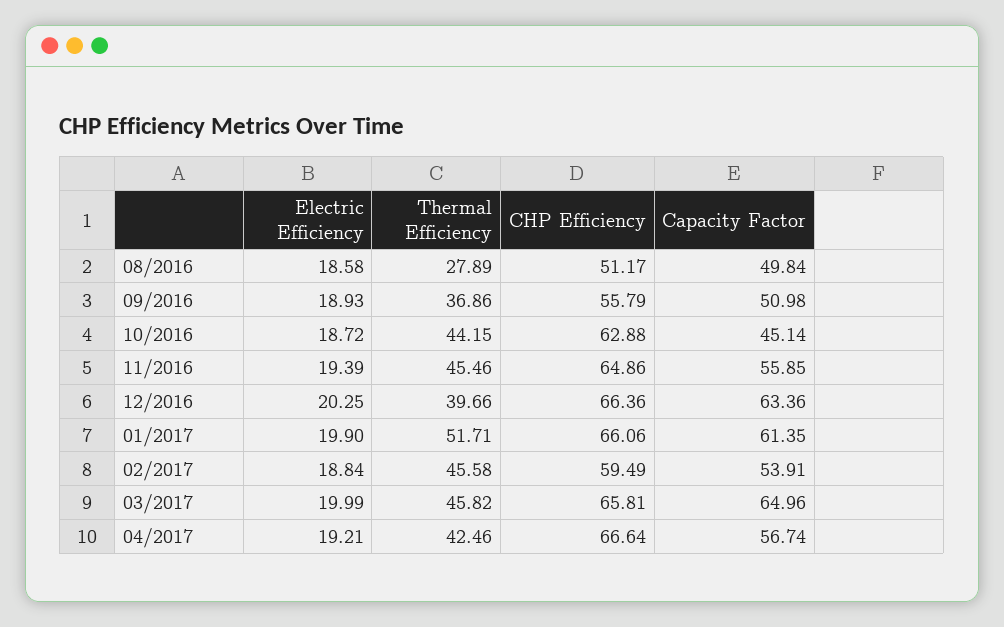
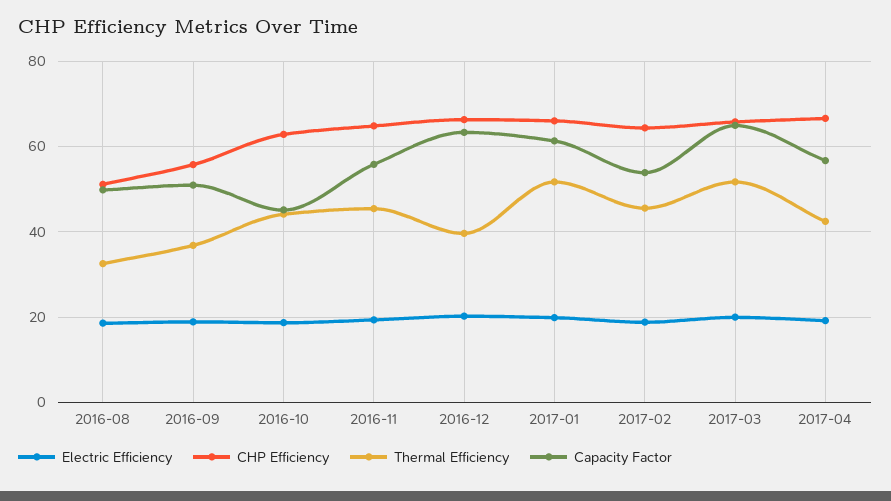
Thermal Efficiency, 08/2016: 27.89 -> 32
CHP Efficiency, 02/2017: 59.49 -> 64
Thermal Efficiency, 03/2017: 45.82 -> 52

